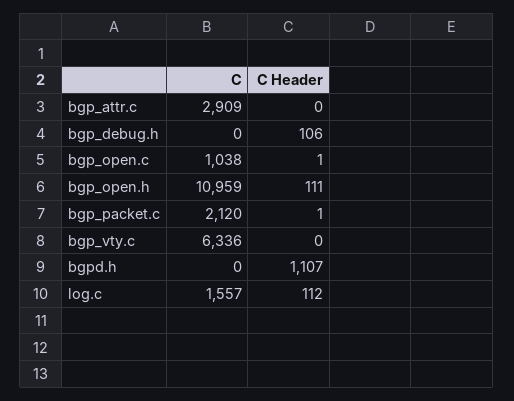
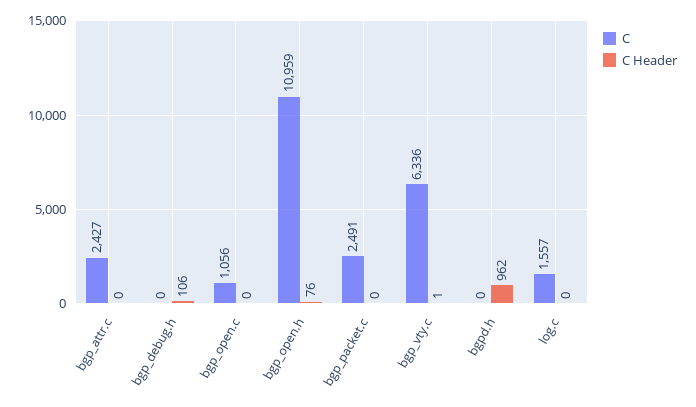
C, bgp_attr.c: 2909 -> 2427
C, bgp_open.c: 1038 -> 1056
C Header, bgp_open.c: 1 -> 0
C Header, bgp_open.h: 111 -> 76
C, bgp_packet.c: 2120 -> 2491
C Header, bgp_packet.c: 1 -> 0
C Header, bgp_vty.c: 0 -> 1
C Header, bgpd.h: 1107 -> 962
C Header, log.c: 112 -> 0

